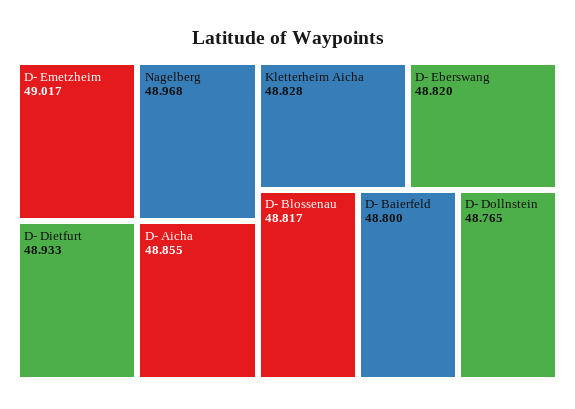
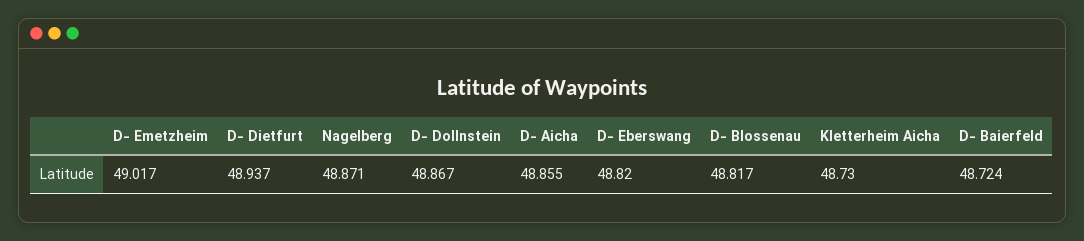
Nagelberg: 48.968 -> 48.871
D- Dietfurt: 48.933 -> 48.937
Kletterheim Aicha: 48.828 -> 48.73
D- Baierfeld: 48.8 -> 48.724
D- Dollnstein: 48.765 -> 48.867

